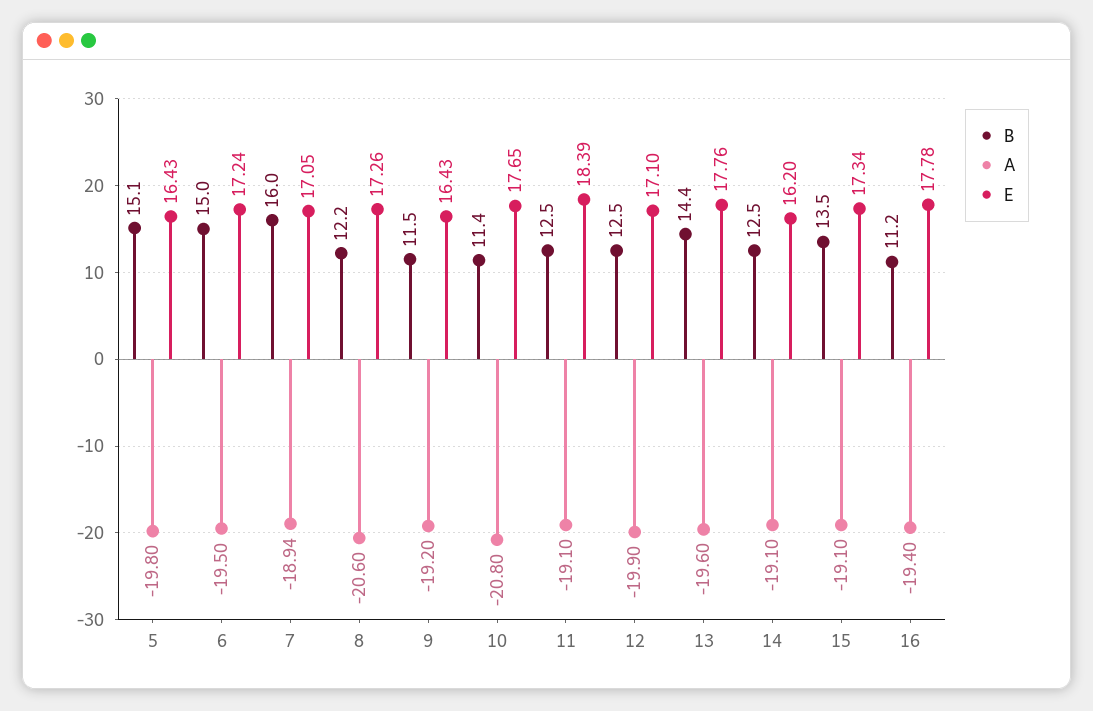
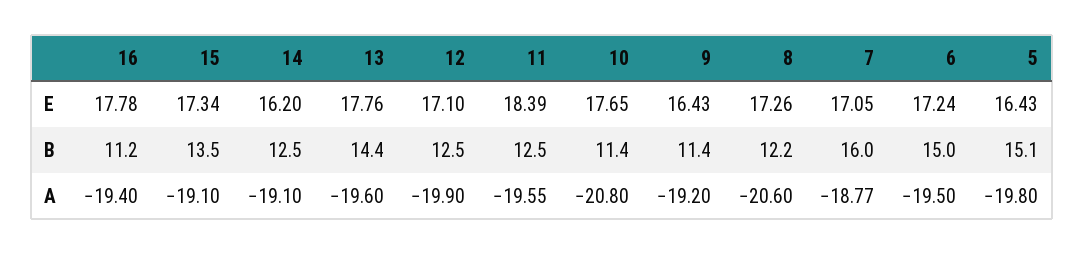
A, 7: -18.94 -> -18.77
B, 9: 11.5 -> 11.4
A, 11: -19.1 -> -19.55

